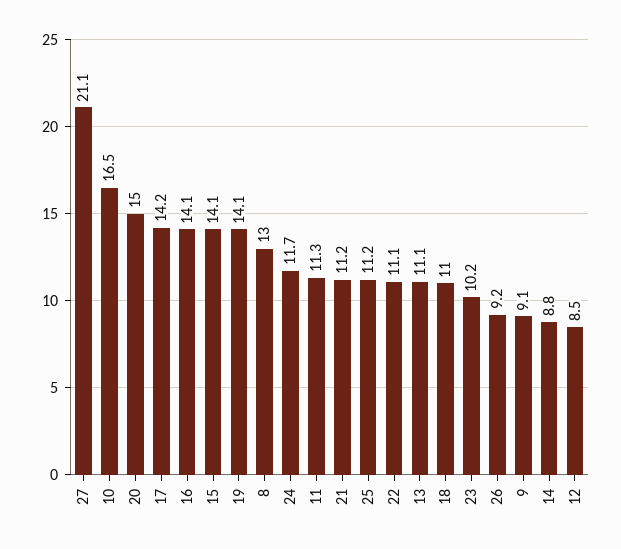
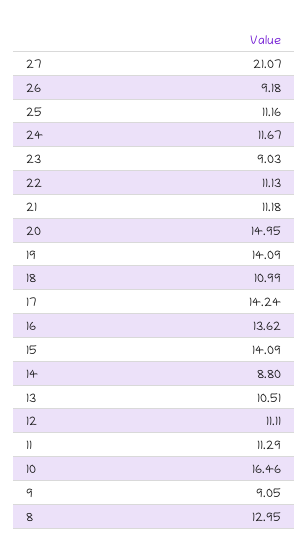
16: 14.1 -> 13.62
13: 11.1 -> 10.51
23: 10.2 -> 9.03
12: 8.5 -> 11.11

